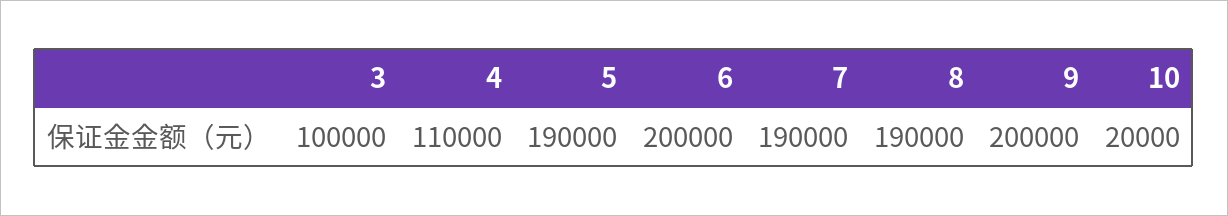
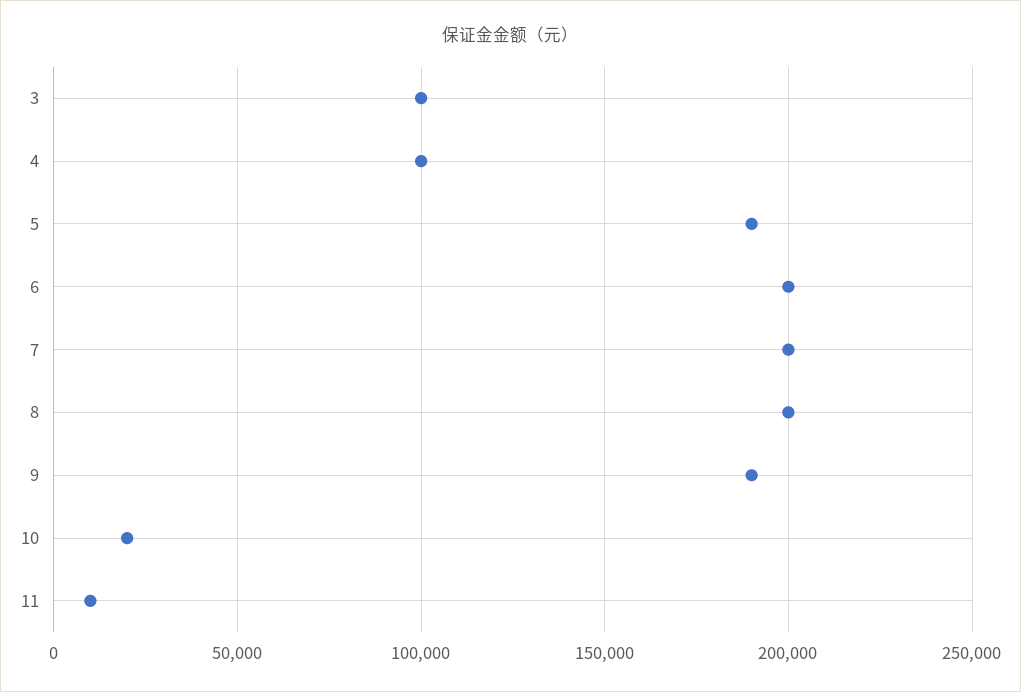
4: 110000 -> 100000
7: 190000 -> 200000
8: 190000 -> 200000
9: 200000 -> 190000
11: none -> 10000

